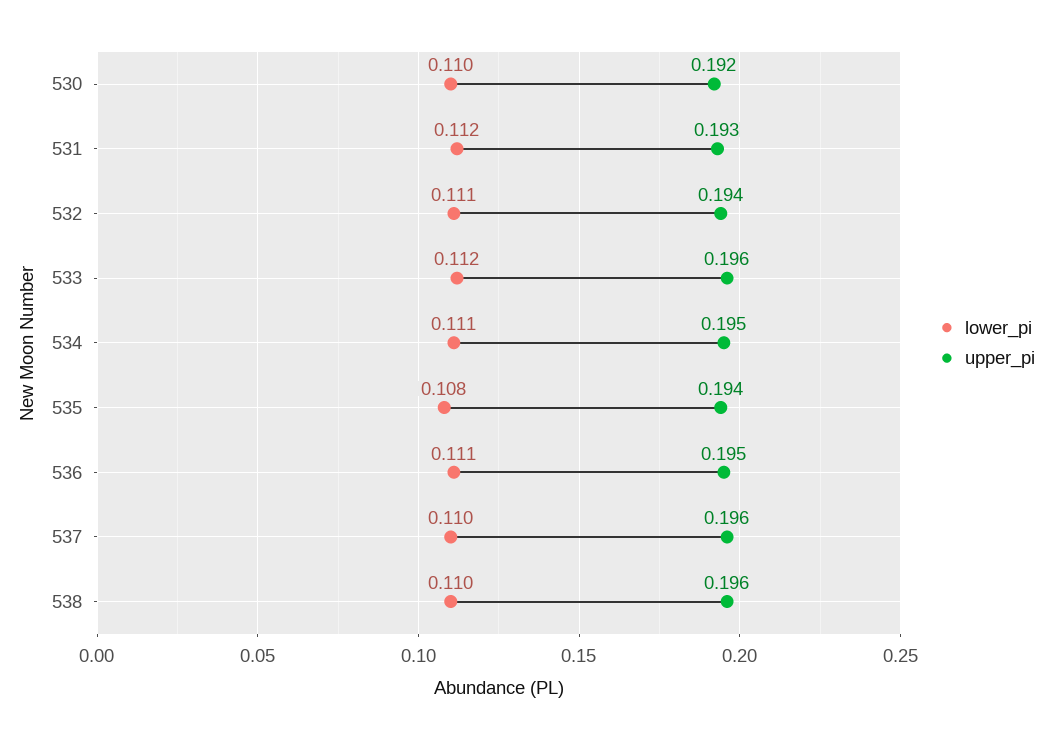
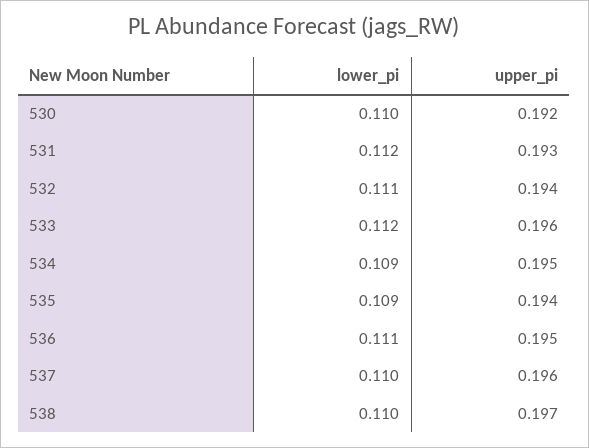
lower_pi, 534: 0.111 -> 0.109
lower_pi, 535: 0.108 -> 0.109
upper_pi, 538: 0.196 -> 0.197

